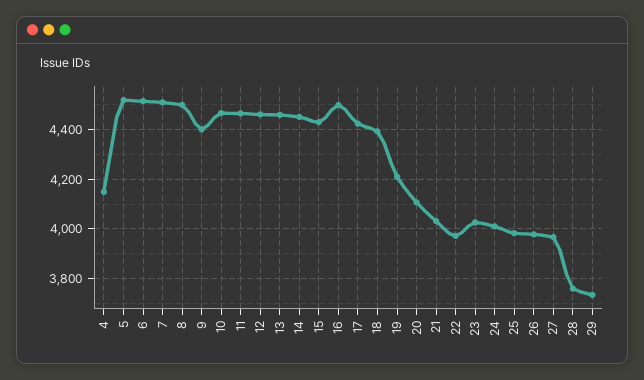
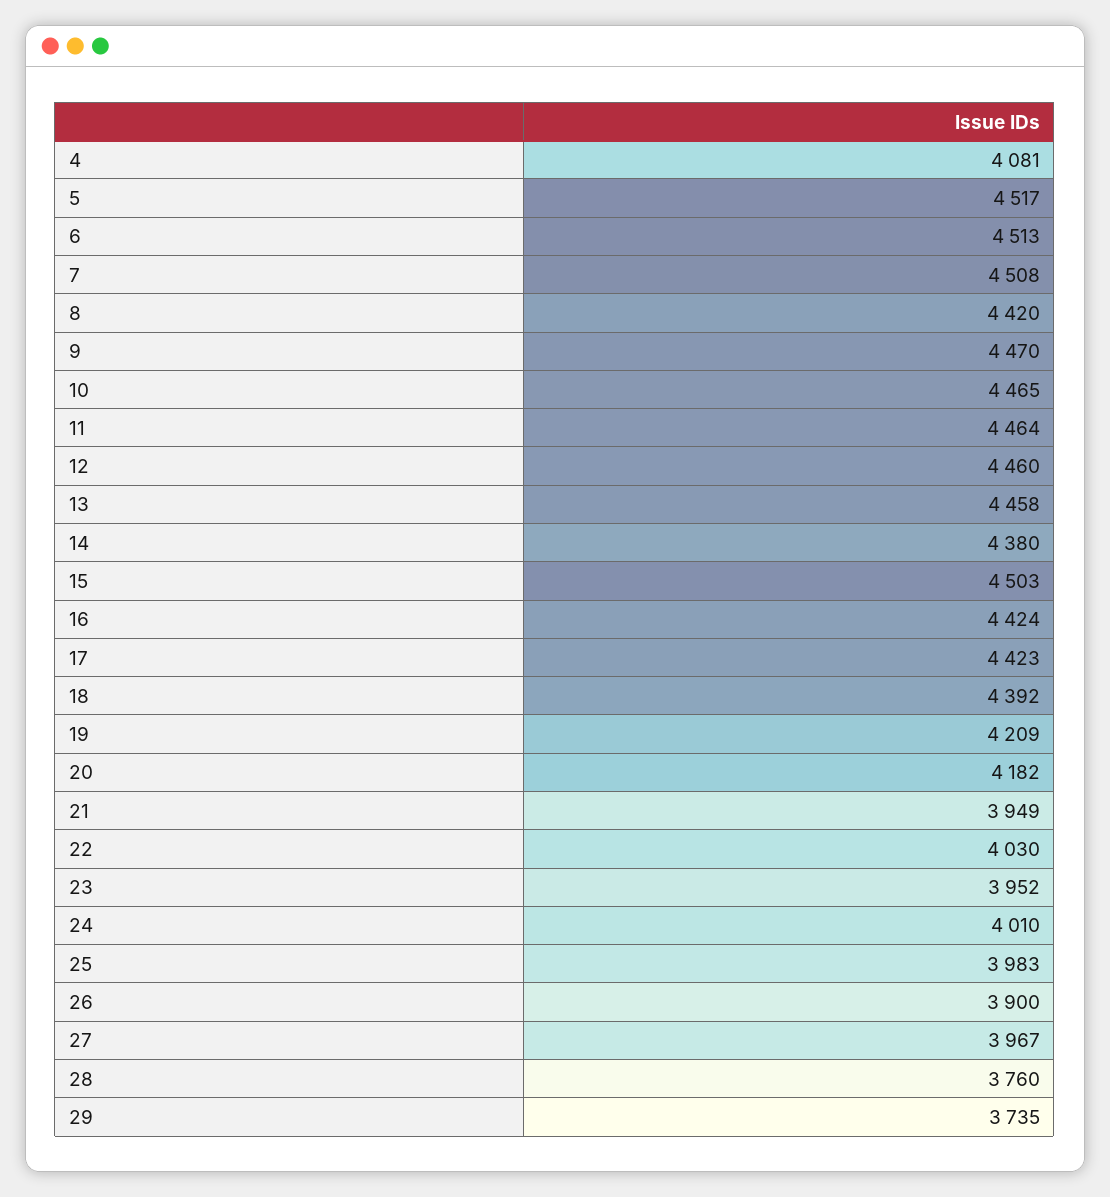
4: 4150 -> 4081
8: 4500 -> 4420
9: 4400 -> 4470
14: 4450 -> 4380
15: 4425 -> 4503
16: 4500 -> 4424
20: 4100 -> 4182
21: 4025 -> 3949
22: 3975 -> 4030
23: 4025 -> 3952
26: 3975 -> 3900

